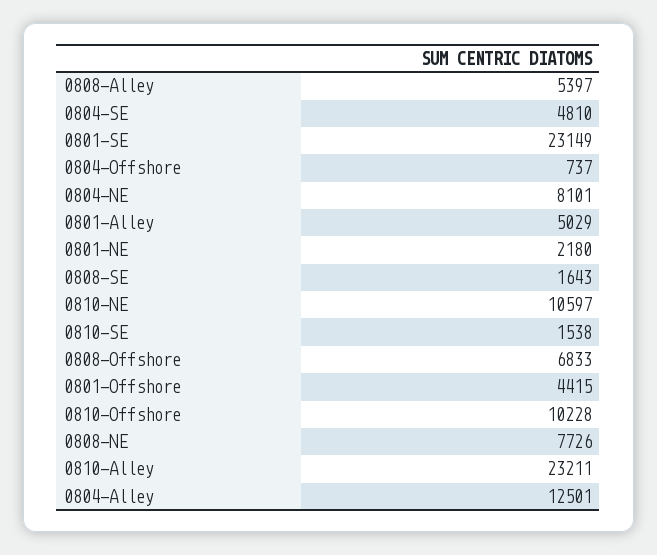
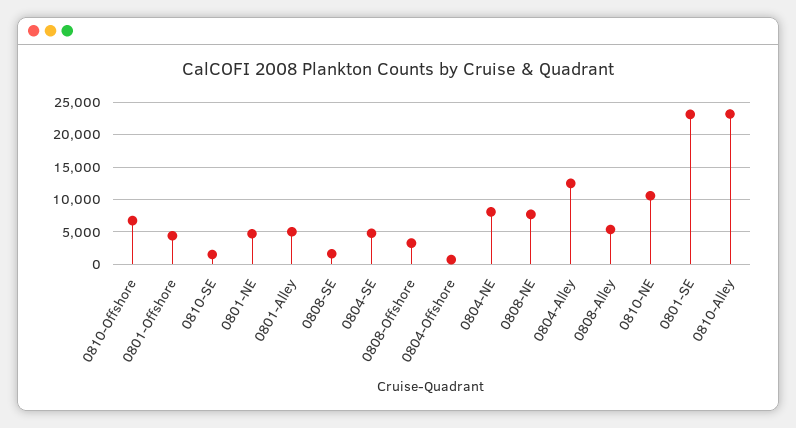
0801-NE: 2180 -> 5000
0808-Offshore: 6833 -> 3000
0810-Offshore: 10228 -> 7000

